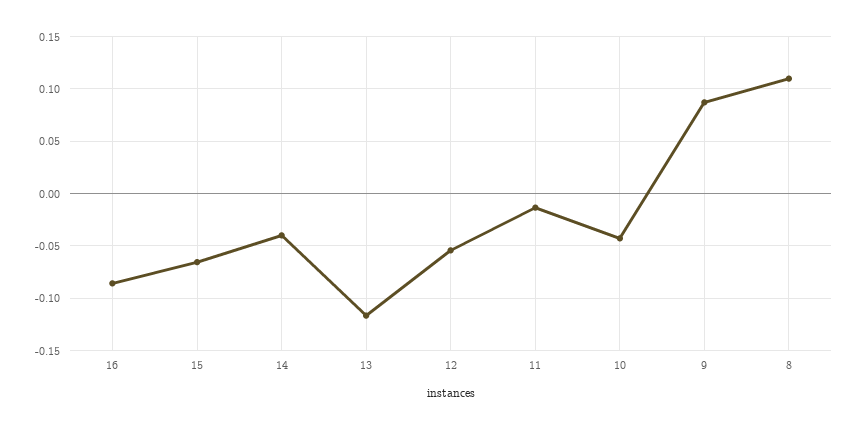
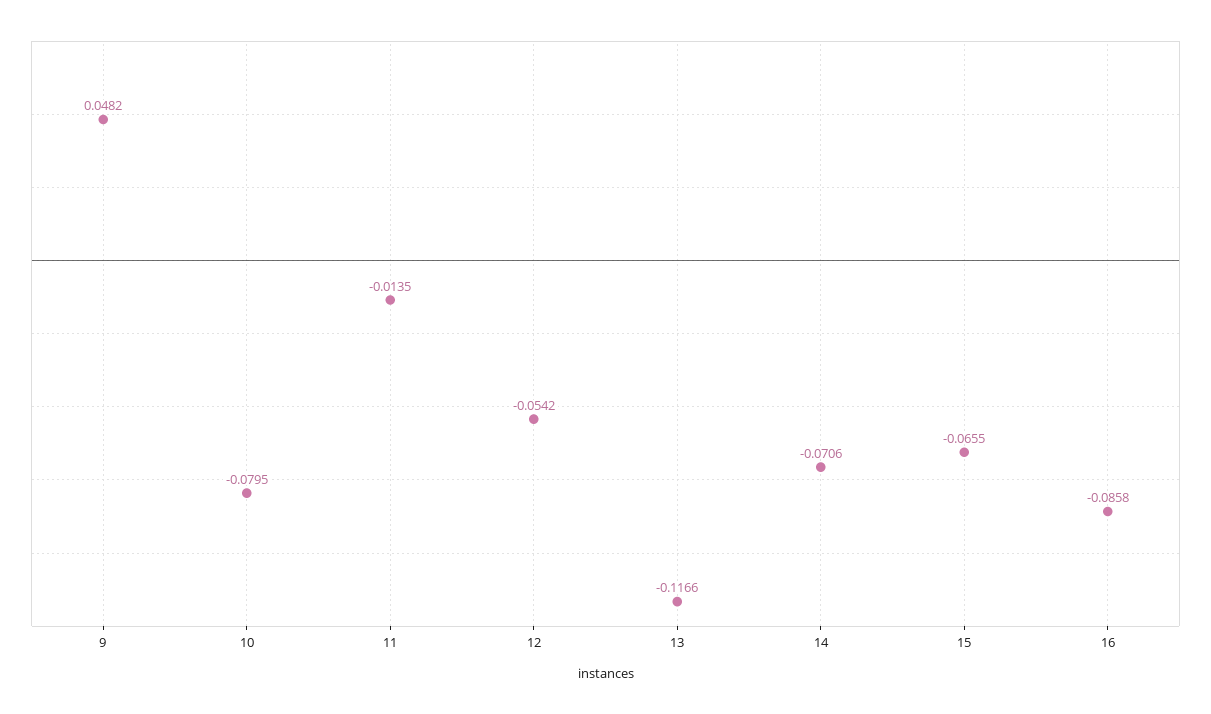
14: -0.04 -> -0.0706
10: -0.04 -> -0.0795
9: 0.09 -> 0.0482
8: 0.11 -> none

